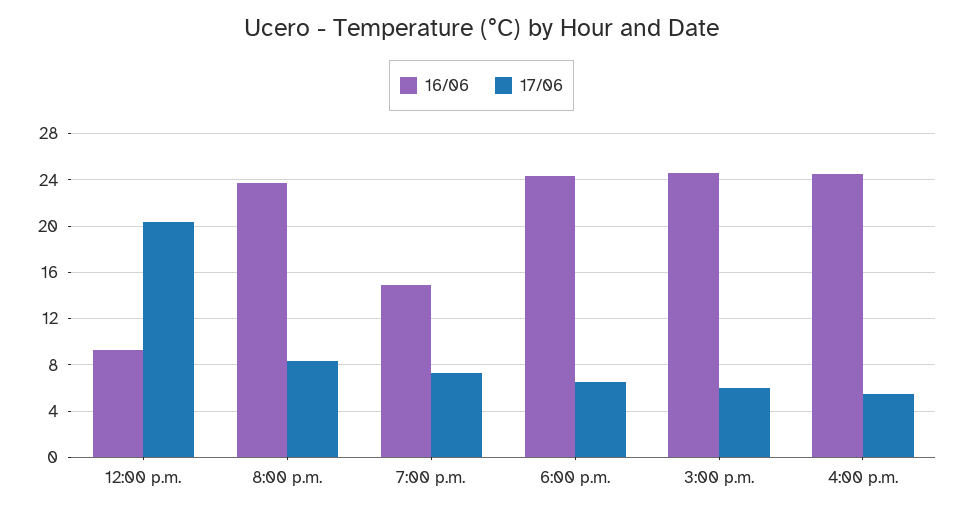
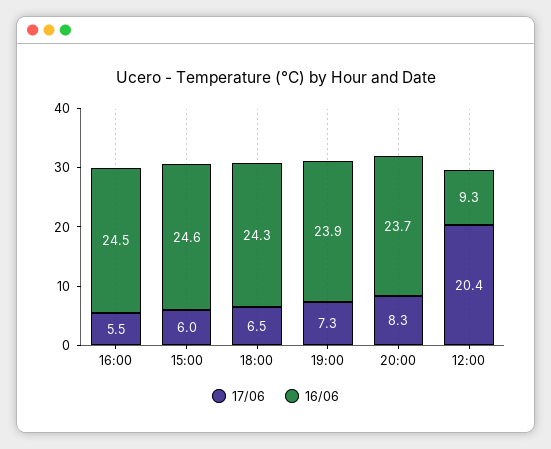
16/06, 7:00 p.m.: 15 -> 23.9

